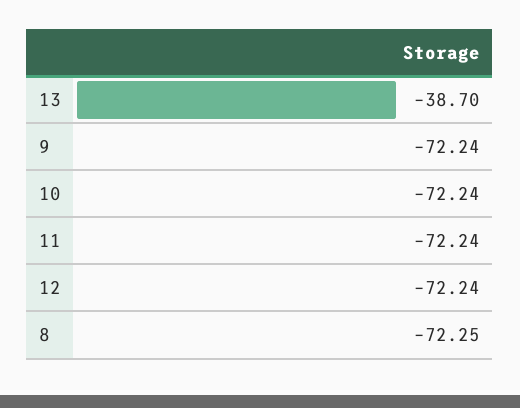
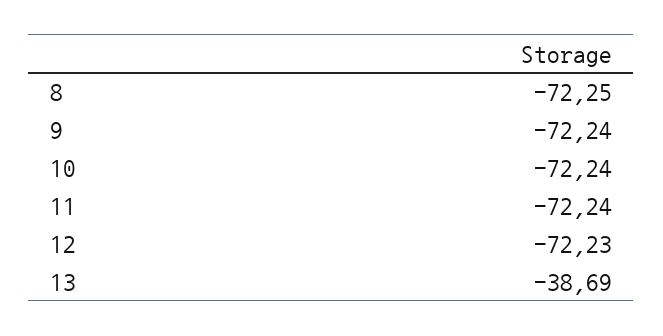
13: -38.7 -> -38.69
12: -72.24 -> -72.23

